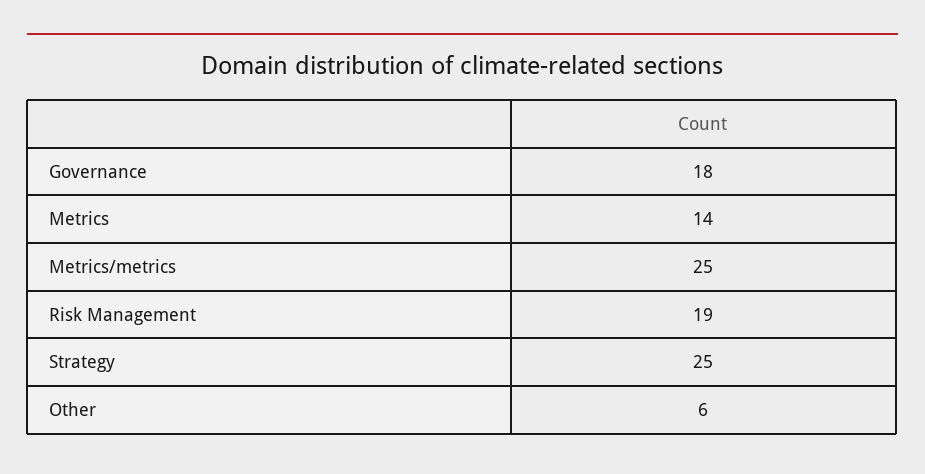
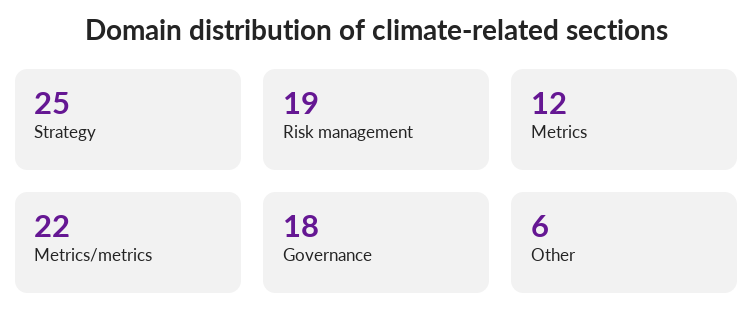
Metrics: 14 -> 12
Metrics/metrics: 25 -> 22

